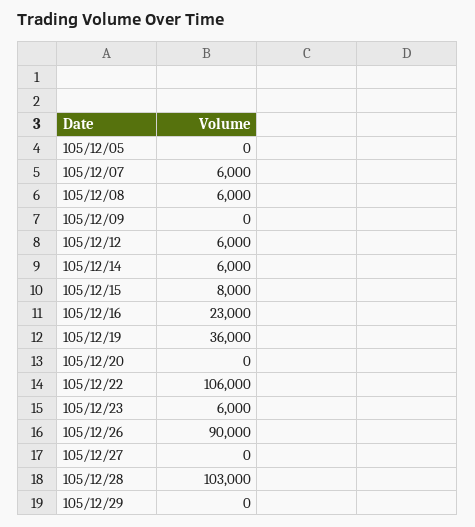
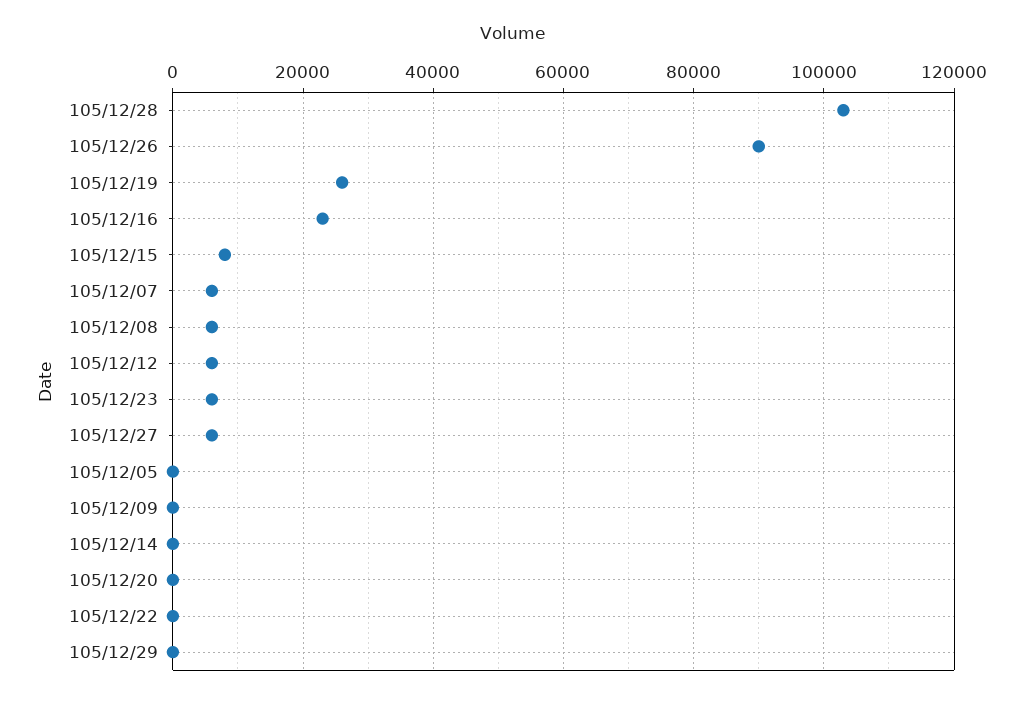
105/12/14: 6000 -> 0
105/12/19: 36000 -> 26000
105/12/22: 106000 -> 0
105/12/27: 0 -> 6000

